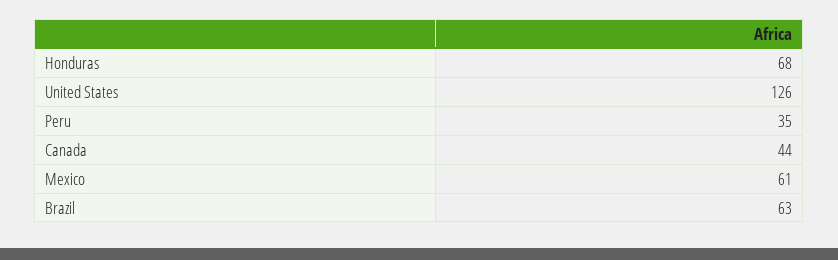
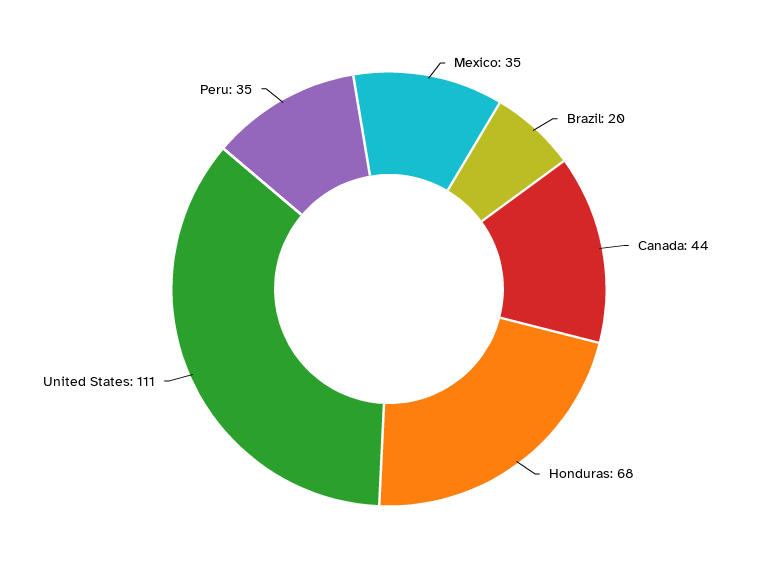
United States: 126 -> 111
Mexico: 61 -> 35
Brazil: 63 -> 20

